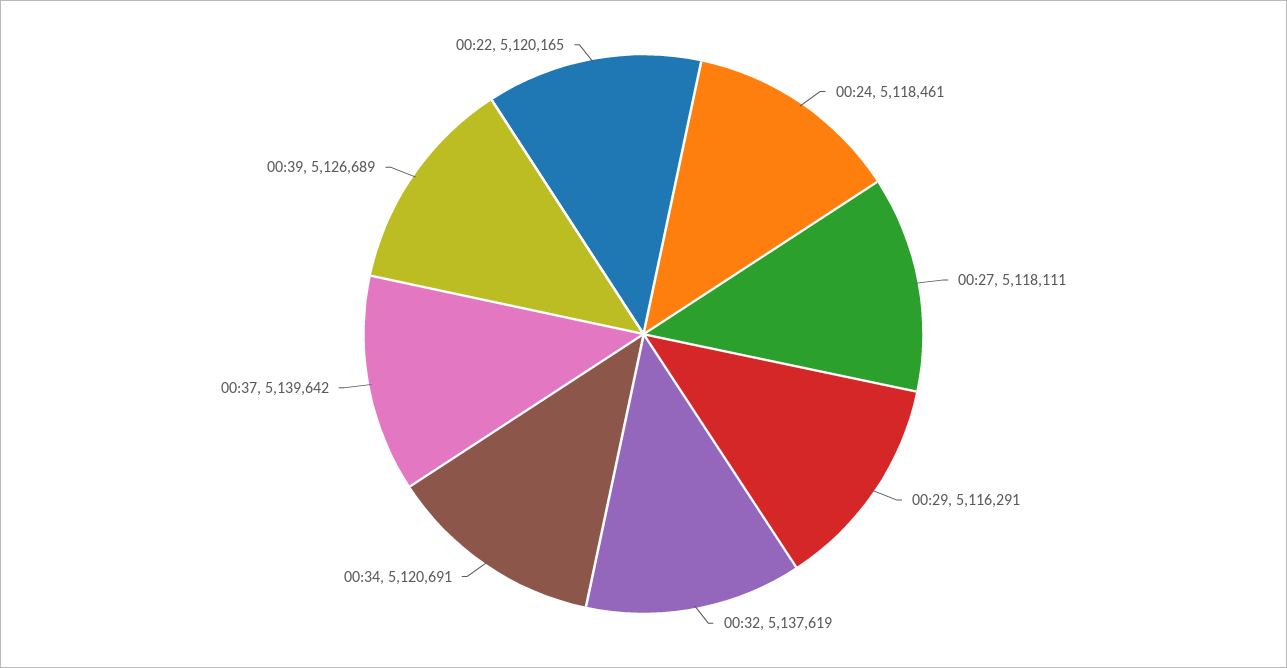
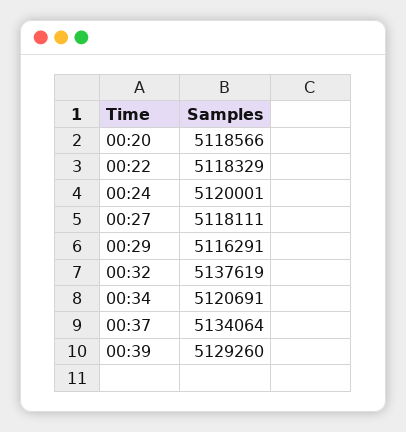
00:24: 5118461 -> 5120001
00:37: 5139642 -> 5134064
00:39: 5126689 -> 5129260
00:22: 5120165 -> 5118329
00:20: none -> 5118566

